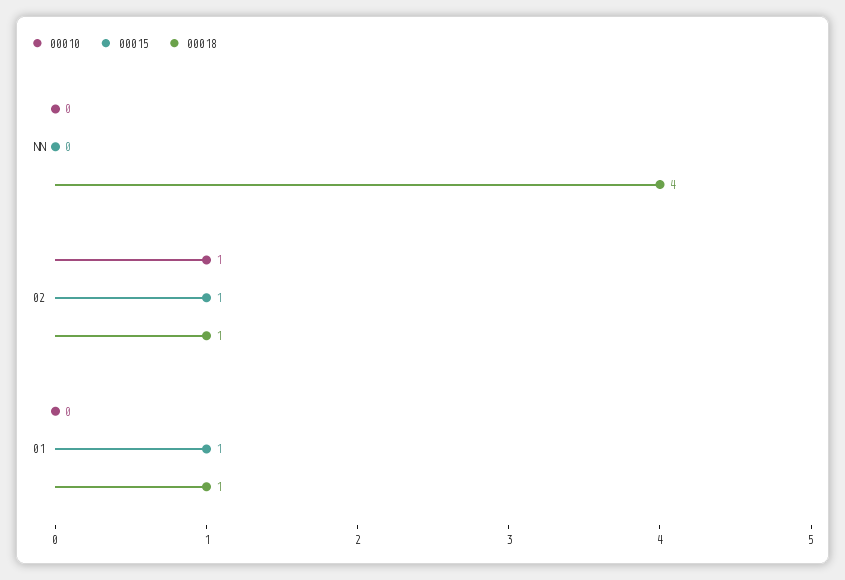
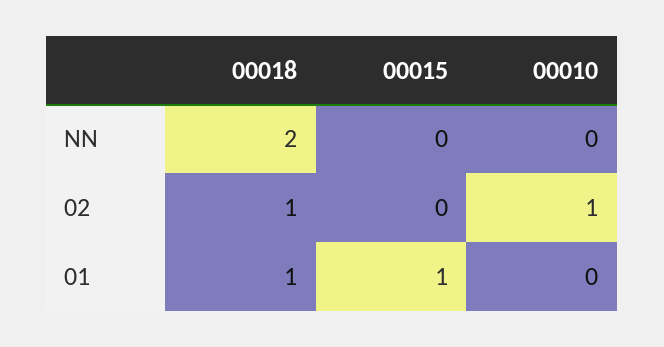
00018, NN: 4 -> 2
00015, 02: 1 -> 0

